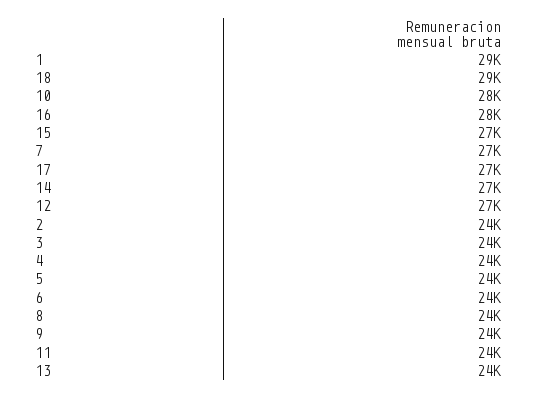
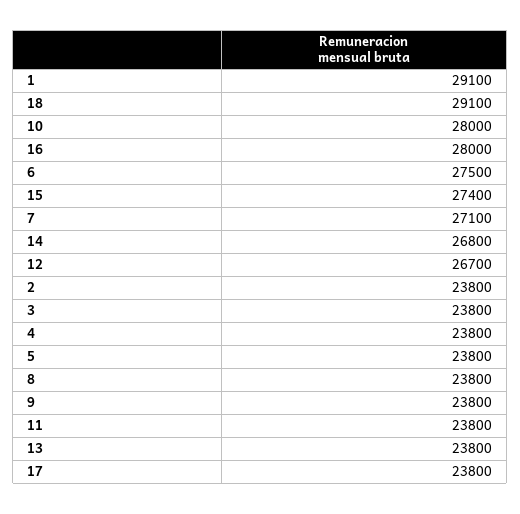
17: 27000 -> 23800
6: 24000 -> 27500

